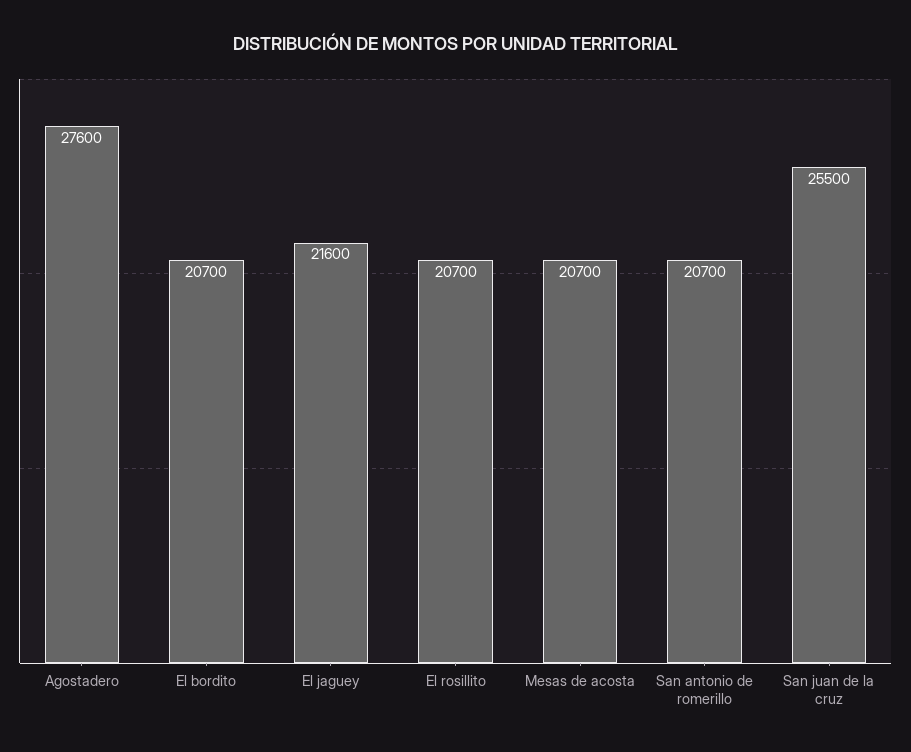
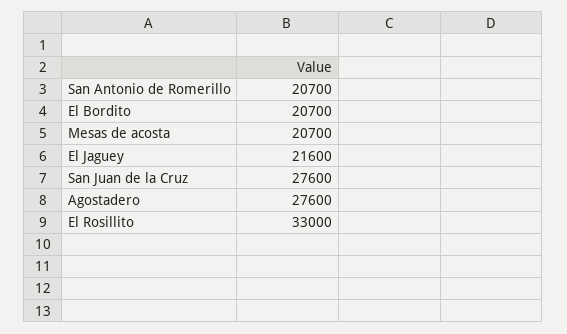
El rosillito: 20700 -> 33000
San juan de la cruz: 25500 -> 27600

